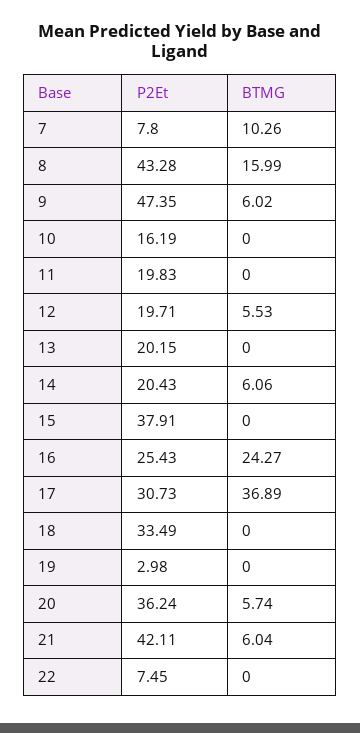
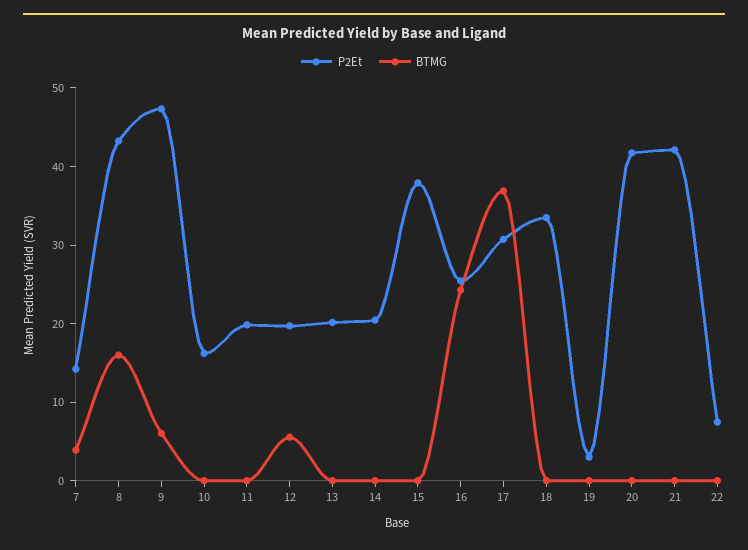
P2Et, 7: 7.8 -> 14
BTMG, 7: 10.26 -> 4
BTMG, 14: 6.06 -> 0
P2Et, 20: 36.24 -> 42
BTMG, 20: 5.74 -> 0
BTMG, 21: 6.04 -> 0

